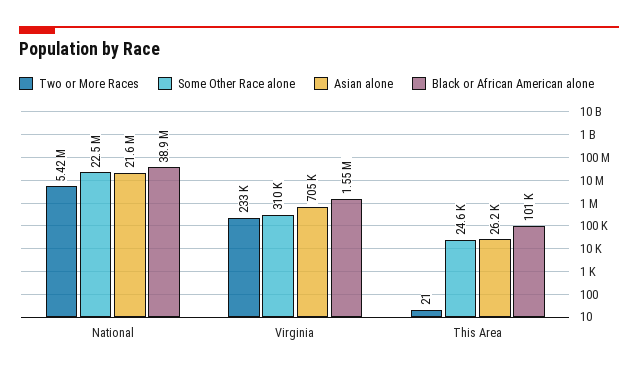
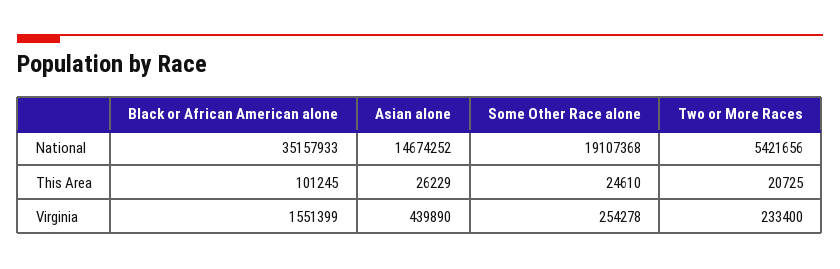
Some Other Race alone, National: 22500000 -> 19107368
Asian alone, National: 21600000 -> 14674252
Black or African American alone, National: 38900000 -> 35157933
Some Other Race alone, Virginia: 310000 -> 254278
Asian alone, Virginia: 705000 -> 439890
Two or More Races, This Area: 21 -> 20725

